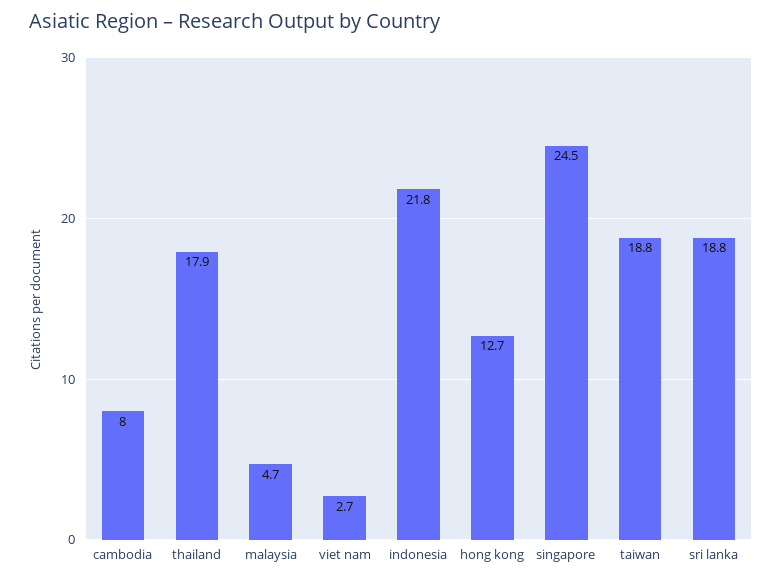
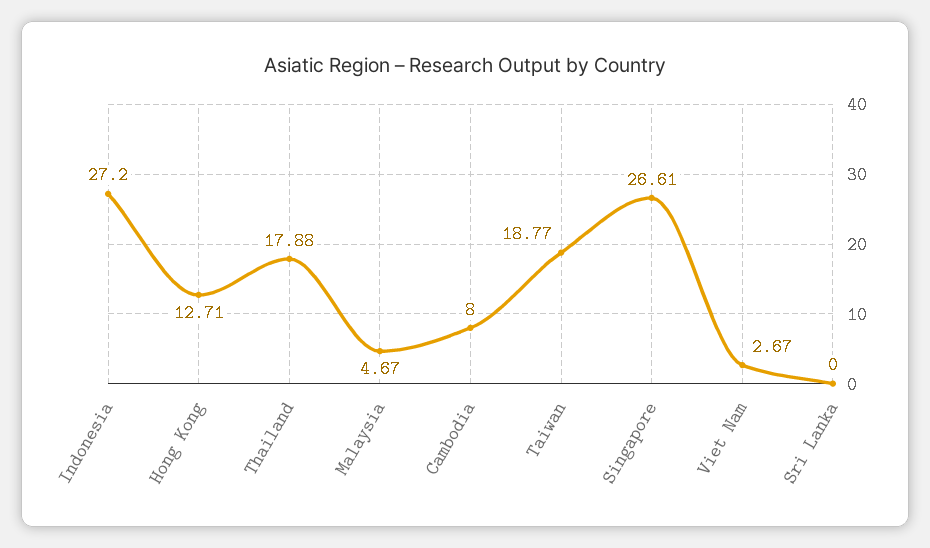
indonesia: 21.8 -> 27.2
singapore: 24.5 -> 26.61
sri lanka: 18.8 -> 0

